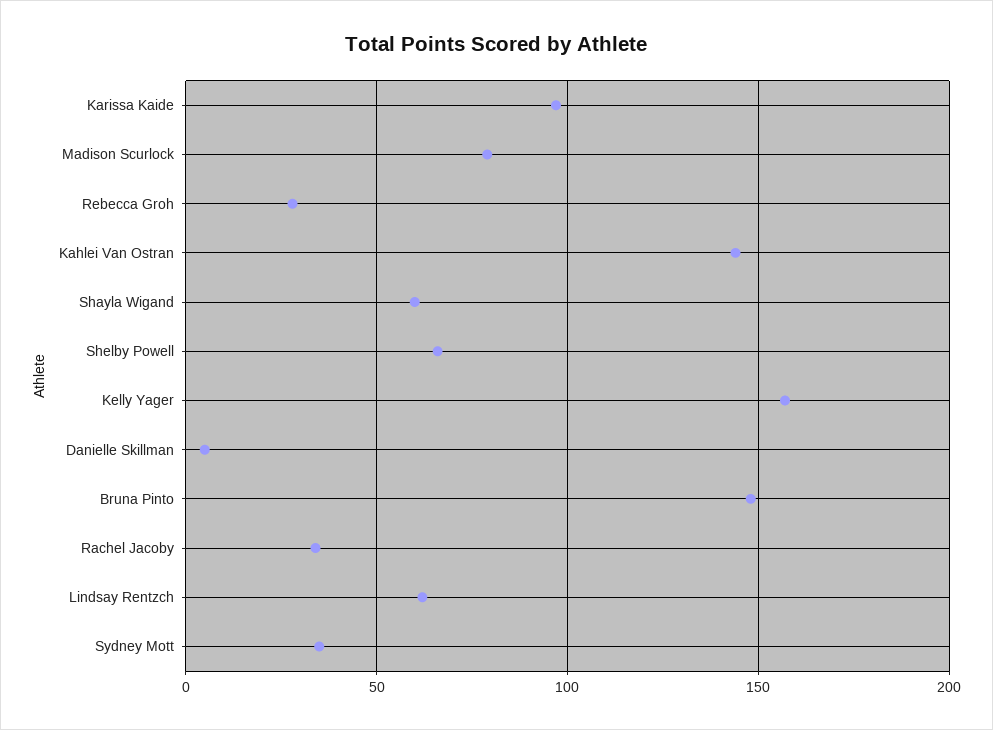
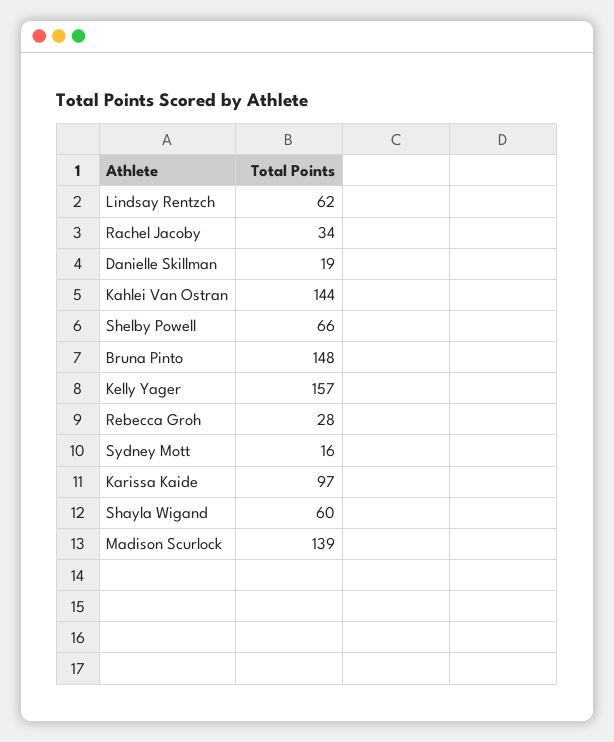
Madison Scurlock: 80 -> 139
Danielle Skillman: 5 -> 19
Sydney Mott: 35 -> 16

